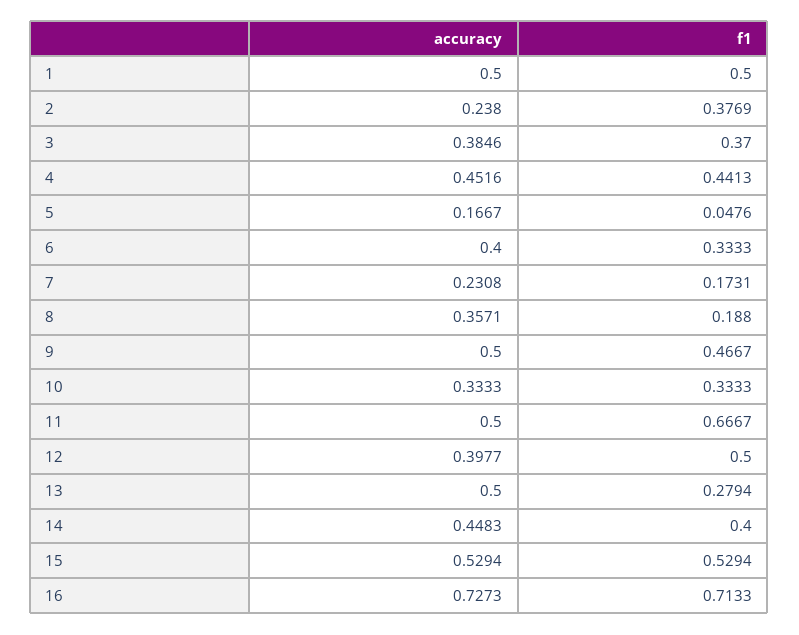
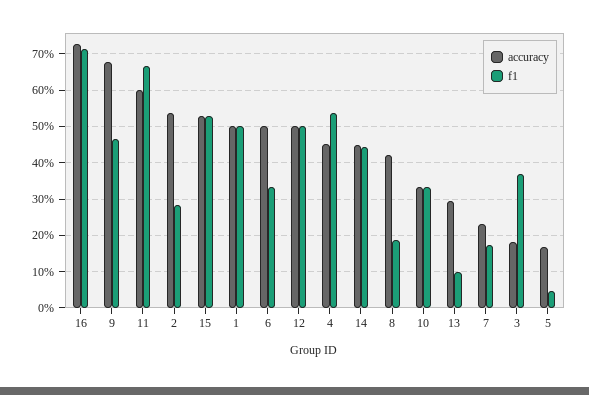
accuracy, 2: 0.238 -> 0.54
f1, 2: 0.3769 -> 0.28
accuracy, 3: 0.3846 -> 0.18
f1, 4: 0.4413 -> 0.54
accuracy, 6: 0.4 -> 0.5
accuracy, 8: 0.3571 -> 0.42
accuracy, 9: 0.5 -> 0.68
accuracy, 11: 0.5 -> 0.6
accuracy, 12: 0.3977 -> 0.5
accuracy, 13: 0.5 -> 0.3
f1, 13: 0.2794 -> 0.1
f1, 14: 0.4 -> 0.44

